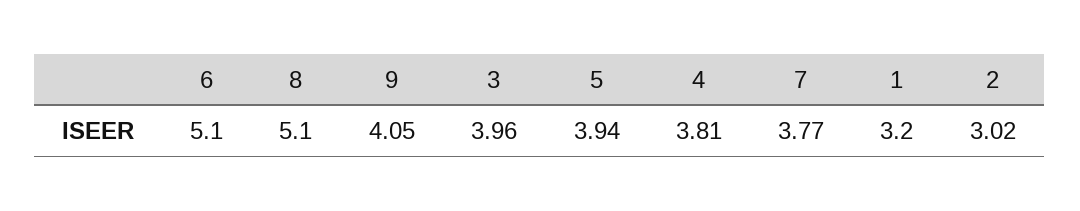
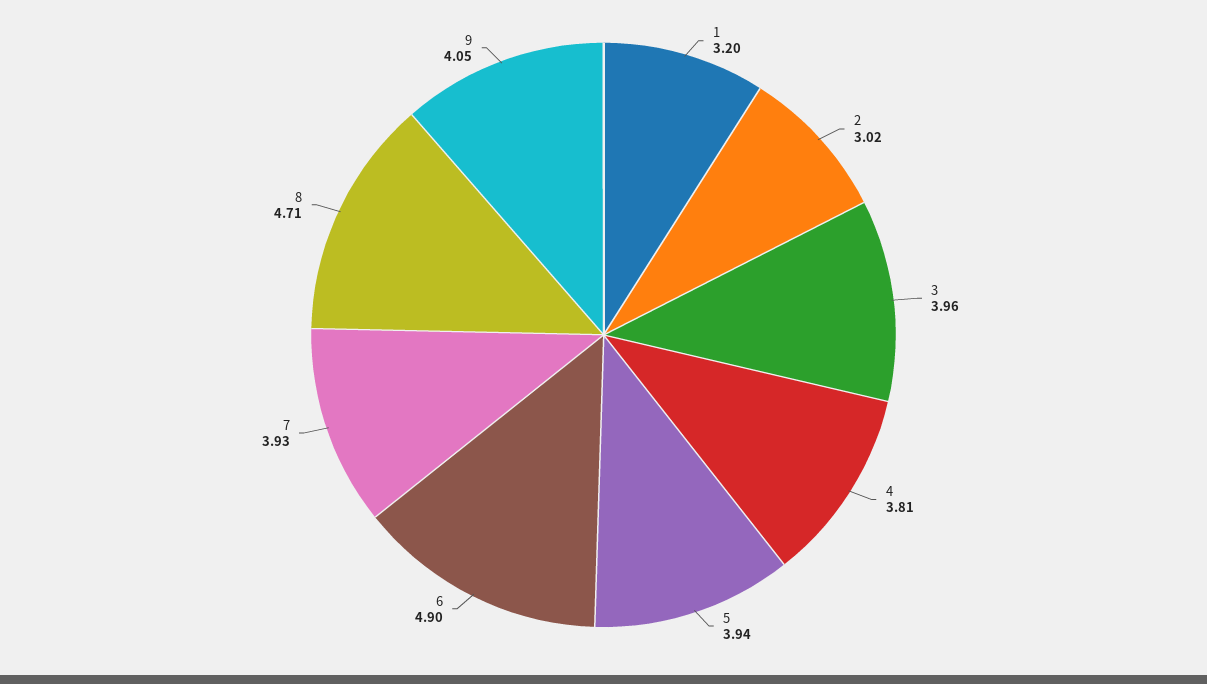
6: 5.1 -> 4.9
8: 5.1 -> 4.71
7: 3.77 -> 3.93

